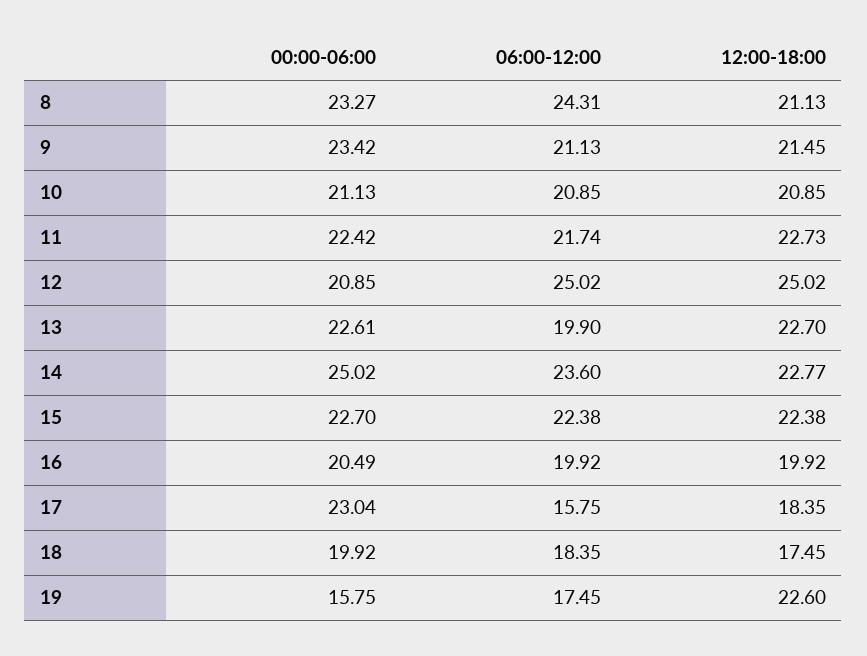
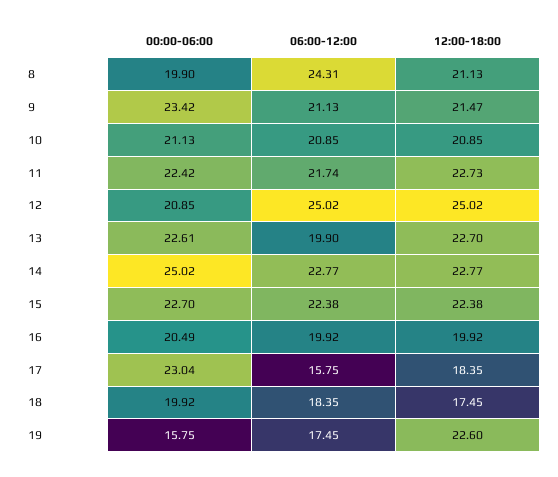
00:00-06:00, 8: 23.27 -> 19.9
12:00-18:00, 9: 21.45 -> 21.47
06:00-12:00, 14: 23.6 -> 22.77

